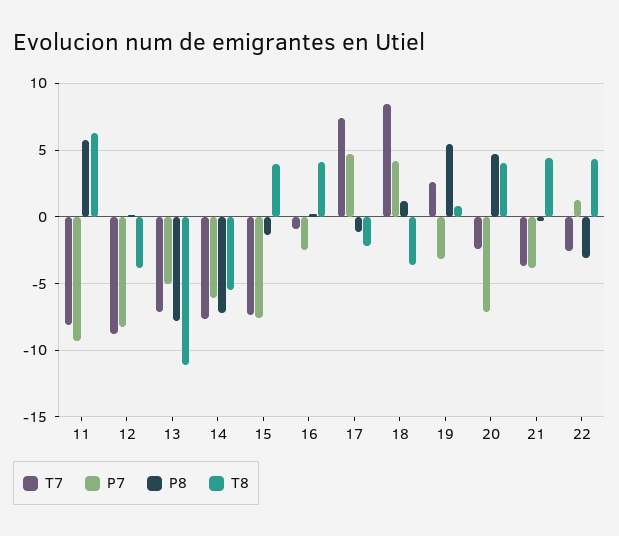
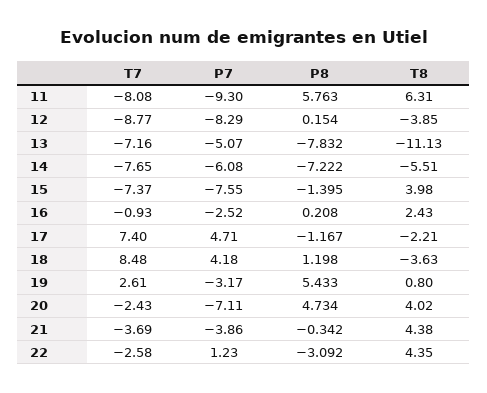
T8, 16: 4 -> 2.43

